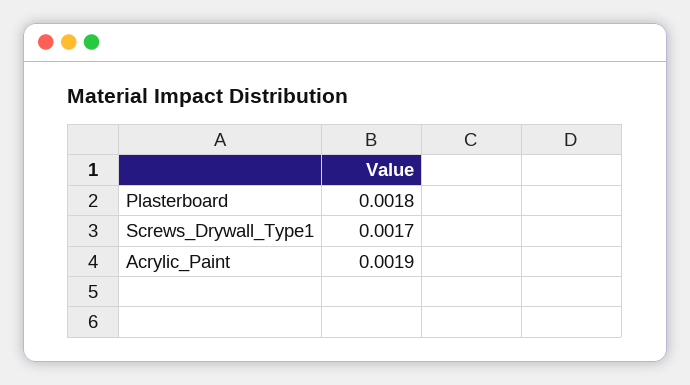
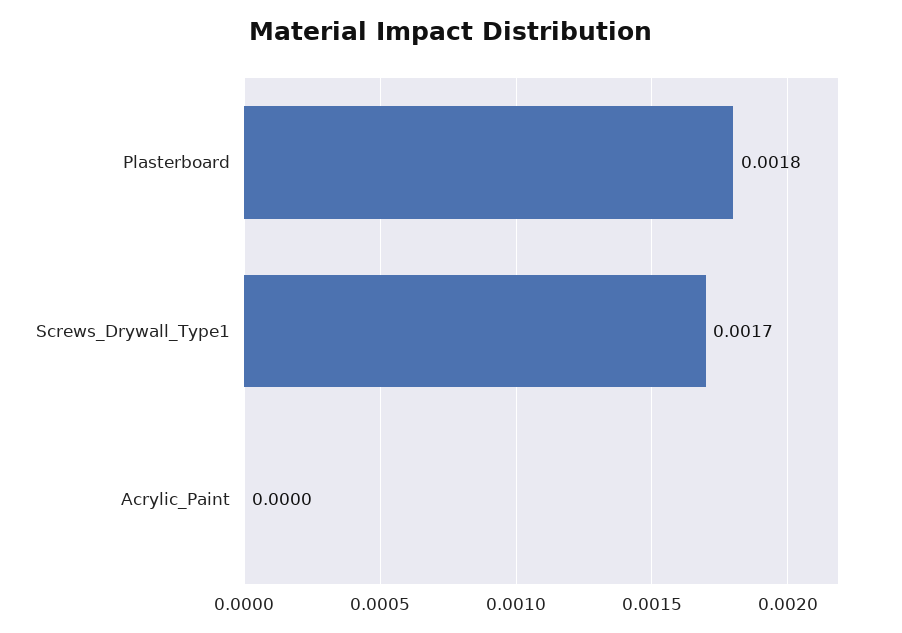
Acrylic_Paint: 0.0019 -> 0

